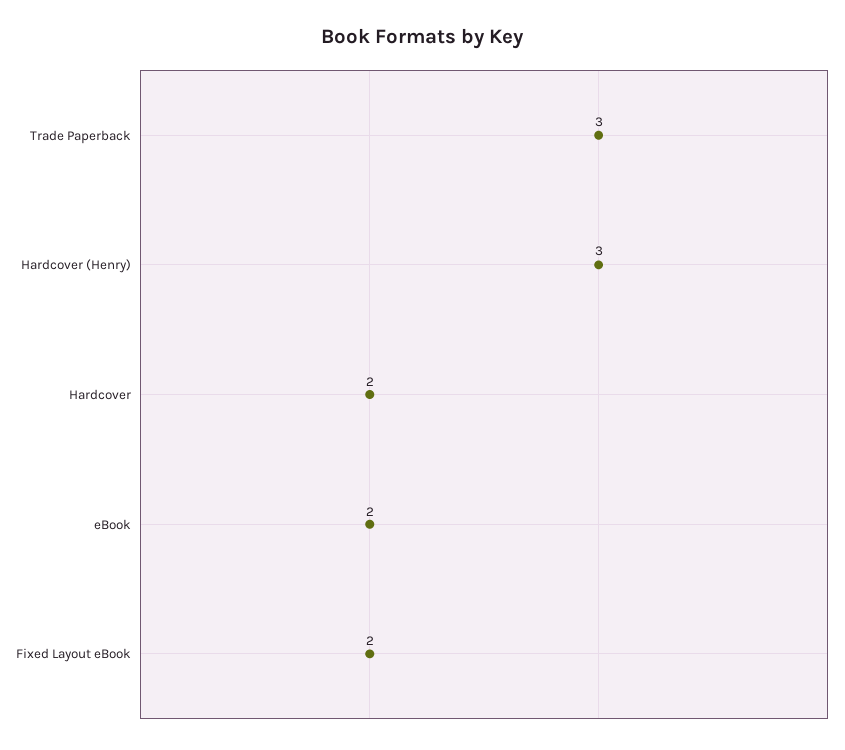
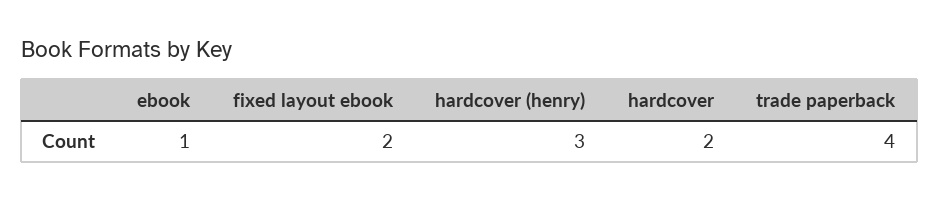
Trade Paperback: 3 -> 4
eBook: 2 -> 1

